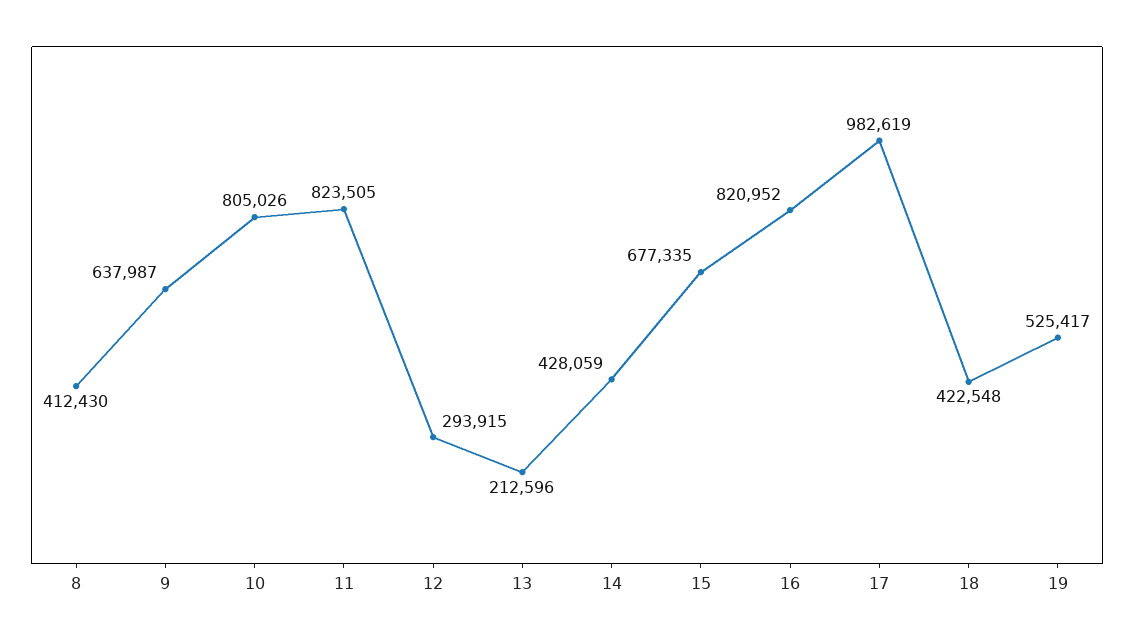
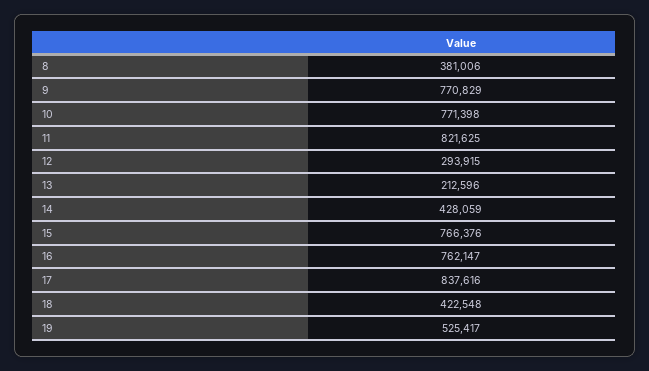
8: 412430 -> 381006
9: 637987 -> 770829
10: 805026 -> 771398
11: 823505 -> 821625
15: 677335 -> 766376
16: 820952 -> 762147
17: 982619 -> 837616

